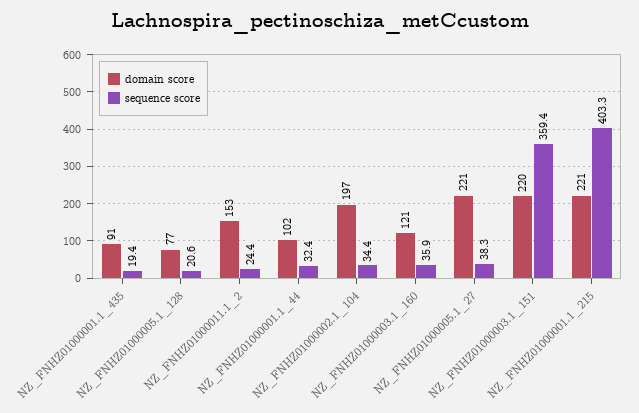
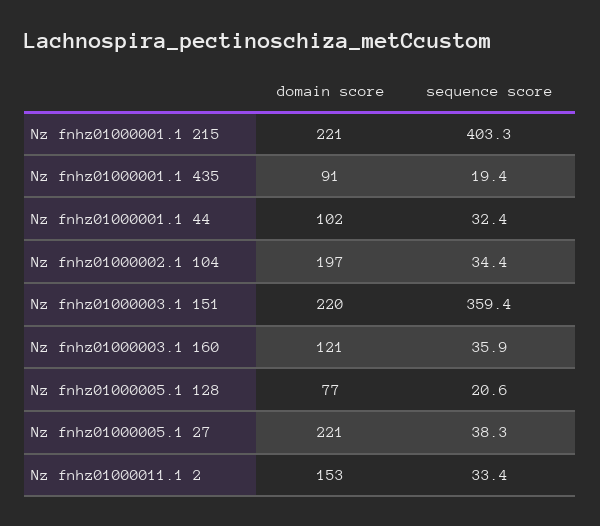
sequence score, NZ_FNHZ01000011.1_2: 24.4 -> 33.4

